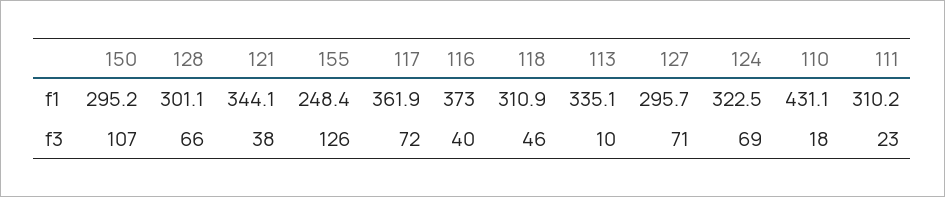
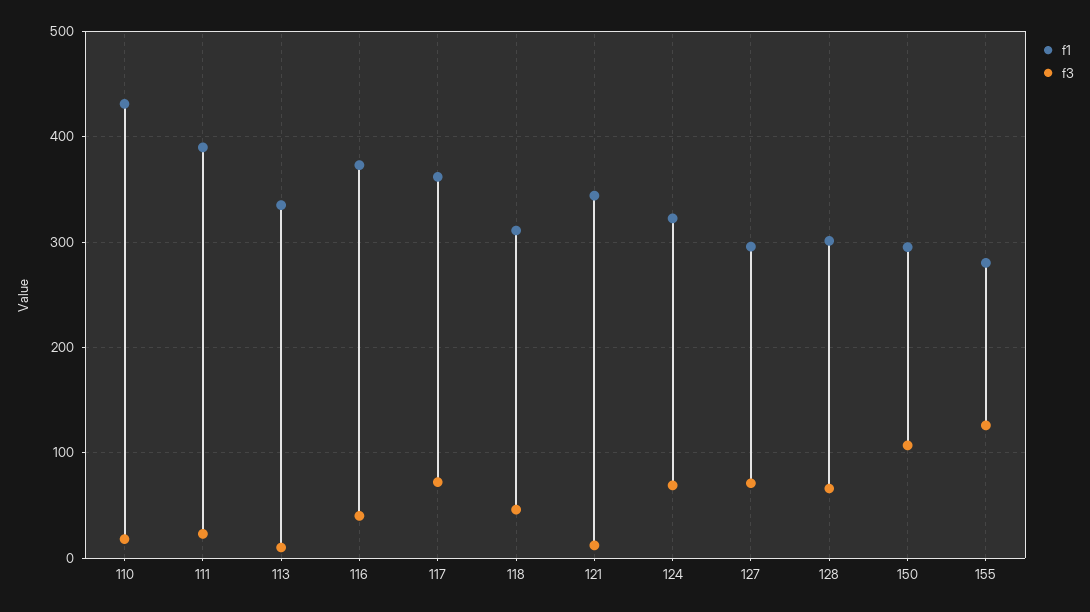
f1, 155: 248.4 -> 280
f1, 111: 310.2 -> 390
f3, 121: 38 -> 10

